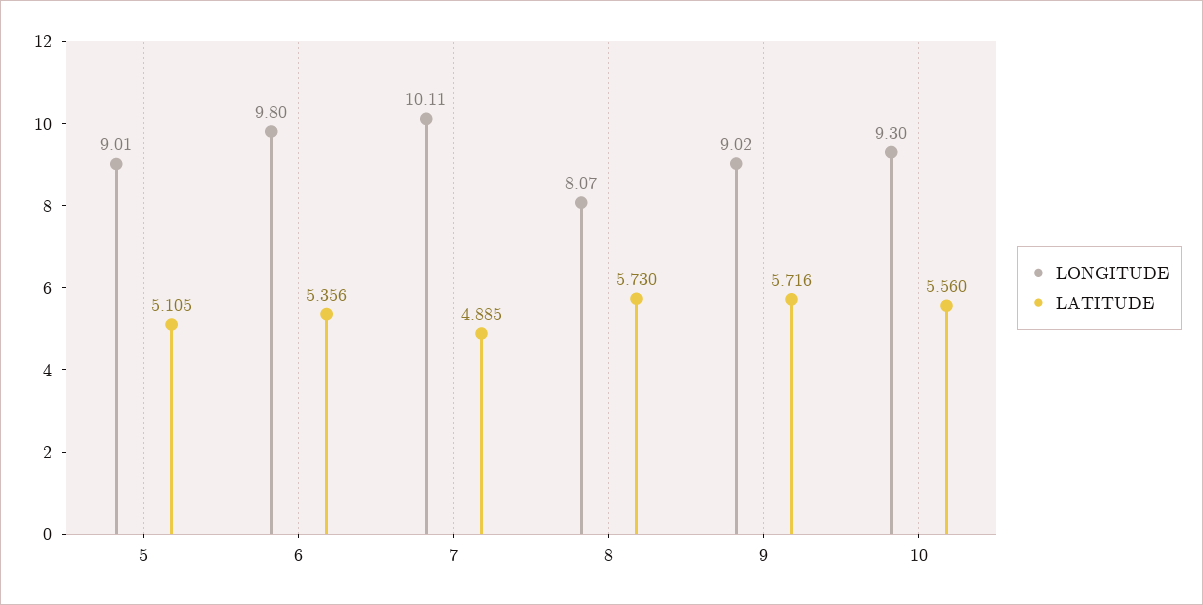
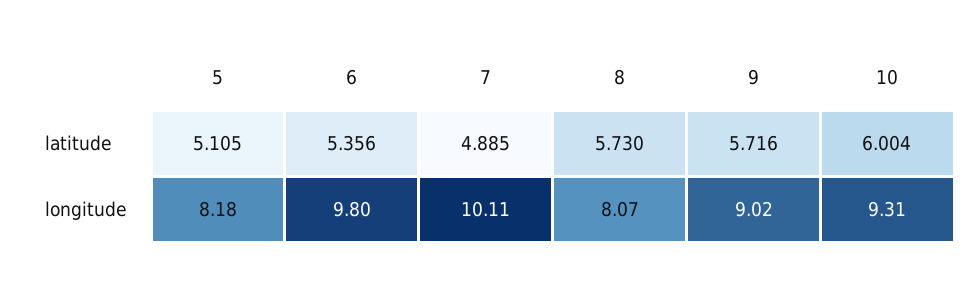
LONGITUDE, 5: 9.01 -> 8.18
LONGITUDE, 10: 9.3 -> 9.31
LATITUDE, 10: 5.56 -> 6.004

